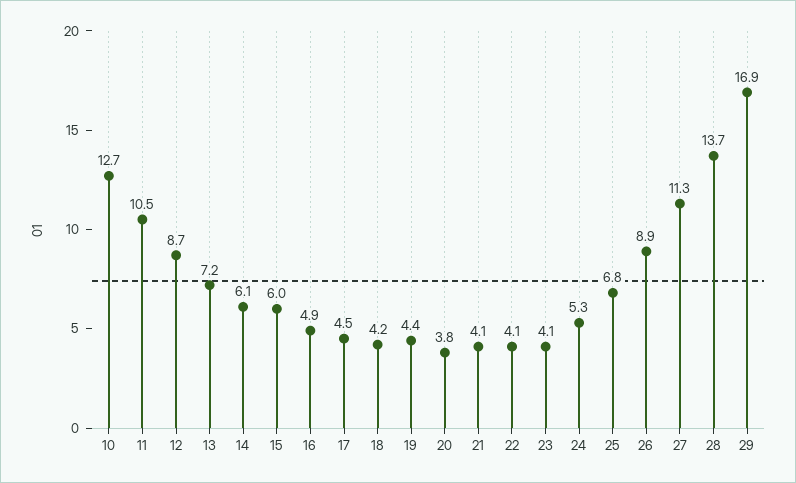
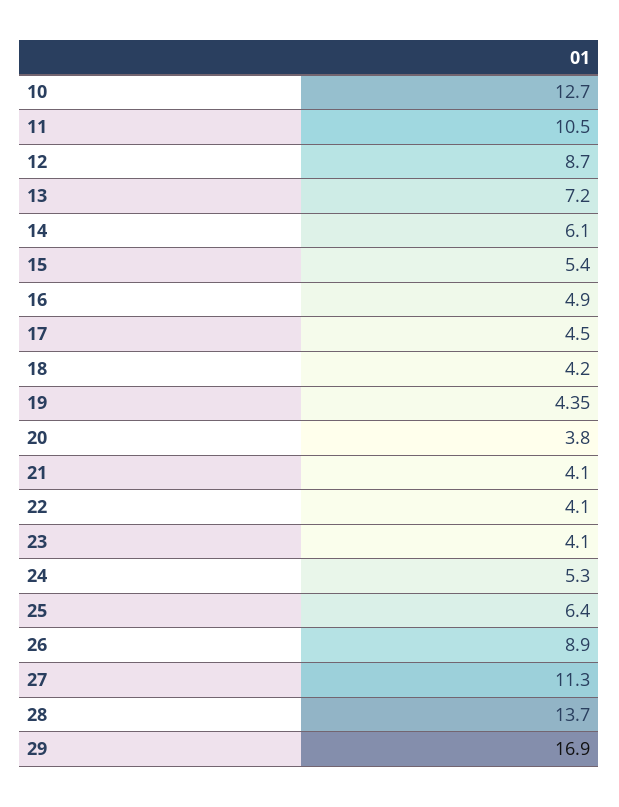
15: 6 -> 5.4
25: 6.8 -> 6.4

